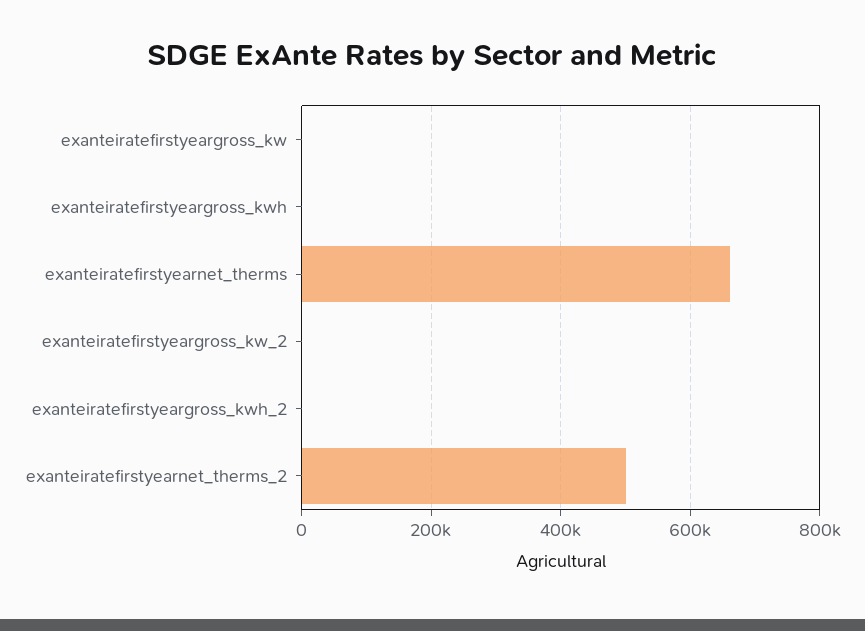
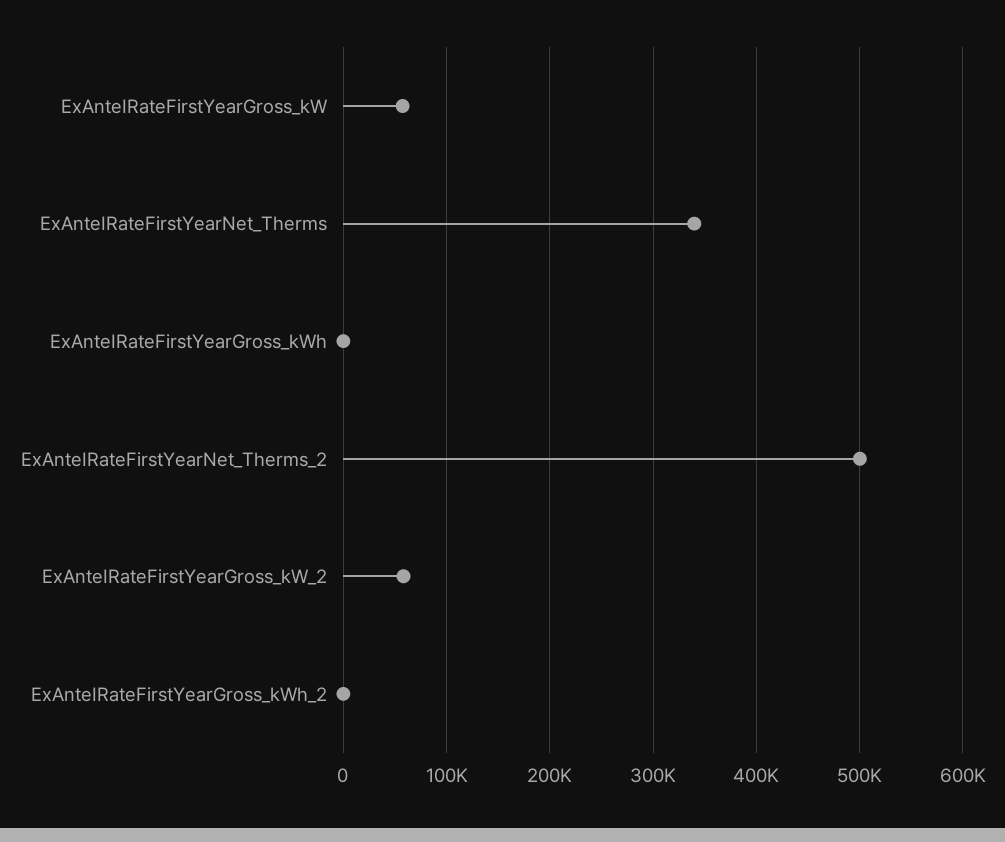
exanteiratefirstyeargross_kw: 0 -> 60000
exanteiratefirstyearnet_therms: 660000 -> 340000
exanteiratefirstyeargross_kw_2: 0 -> 60000

